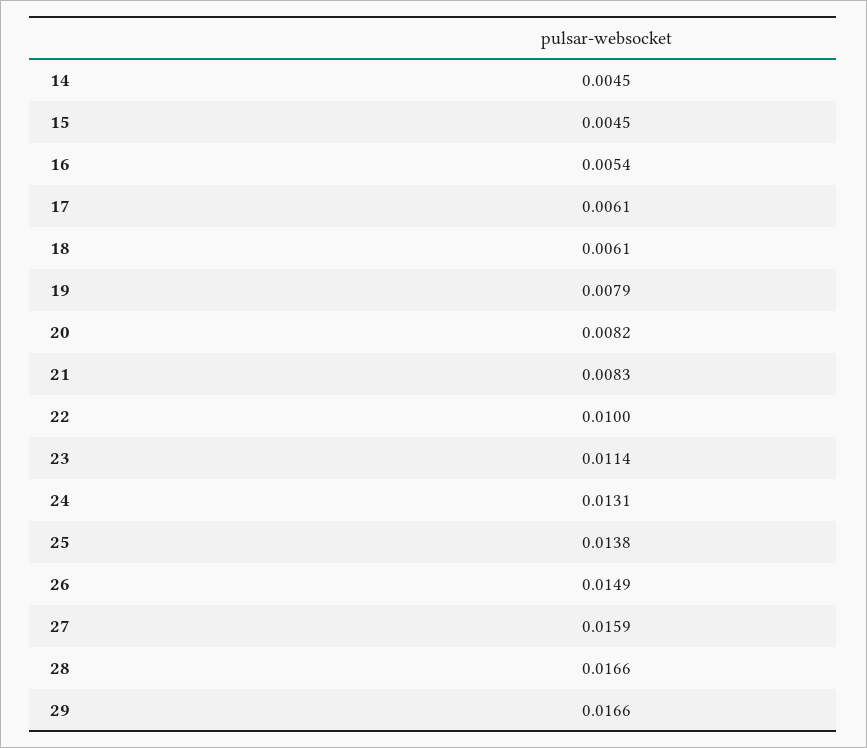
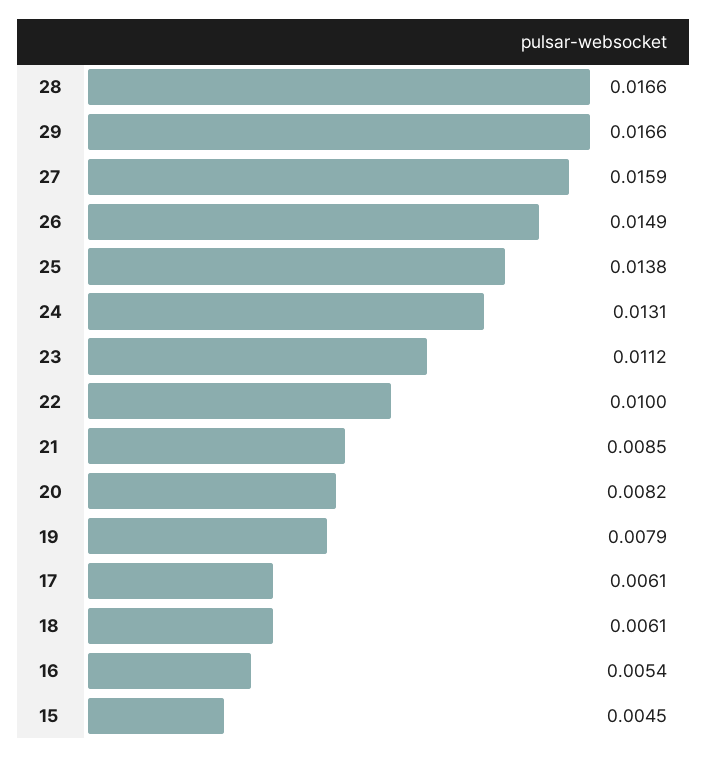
14: 0.0045 -> none
21: 0.0083 -> 0.0085
23: 0.0114 -> 0.0112

